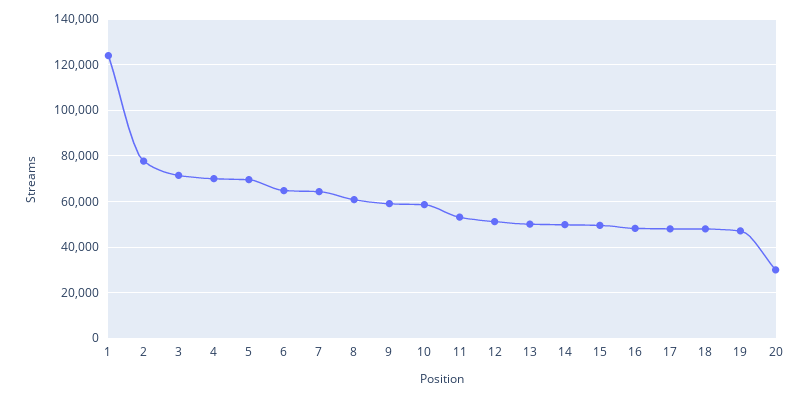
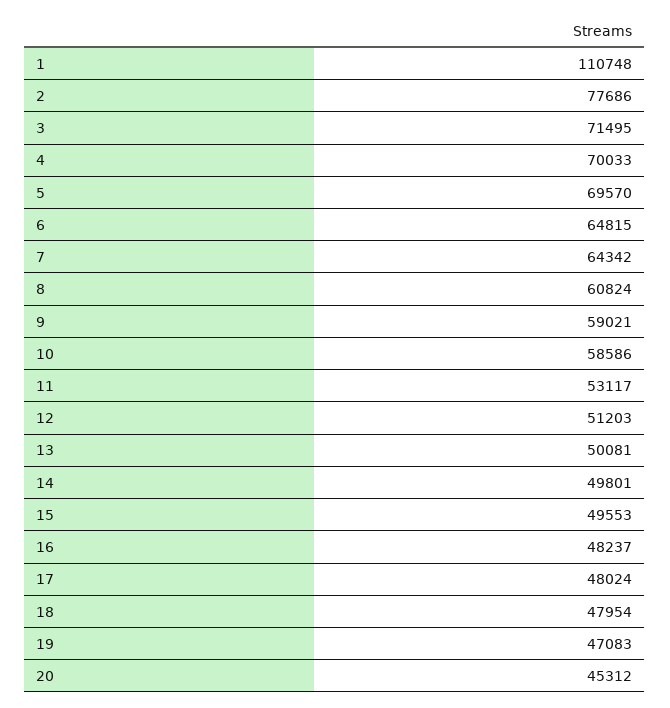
1: 125000 -> 110748
20: 30000 -> 45312

